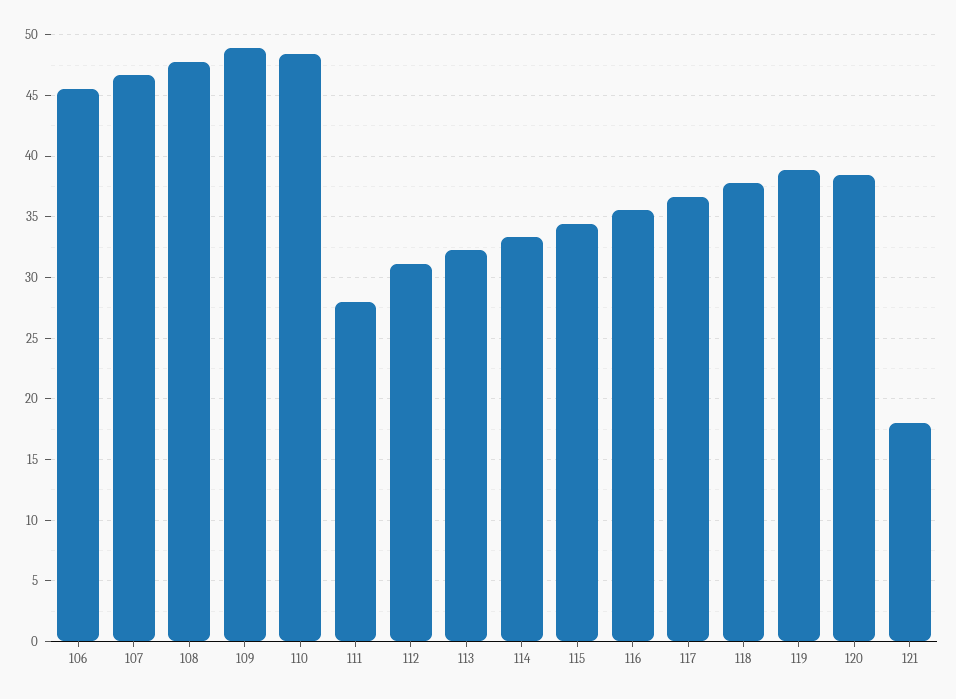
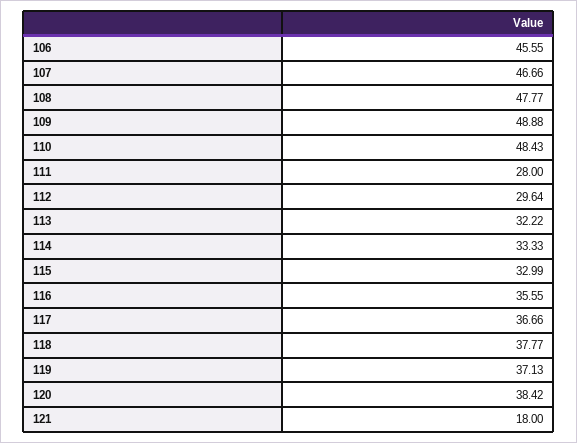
112: 31 -> 29.64
115: 34.5 -> 32.99
119: 39 -> 37.13

